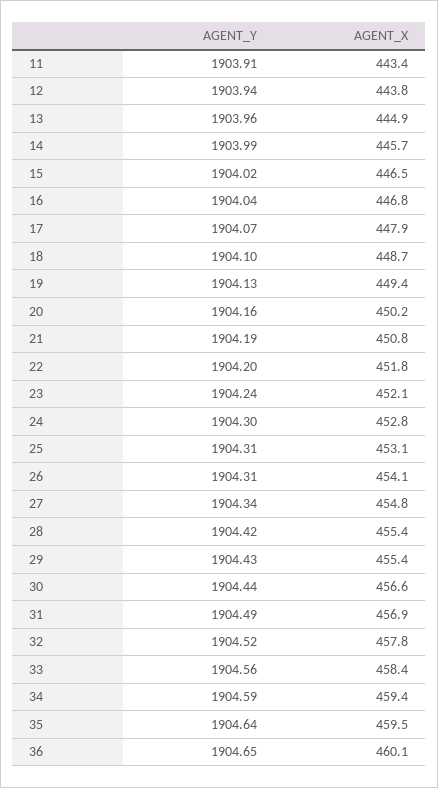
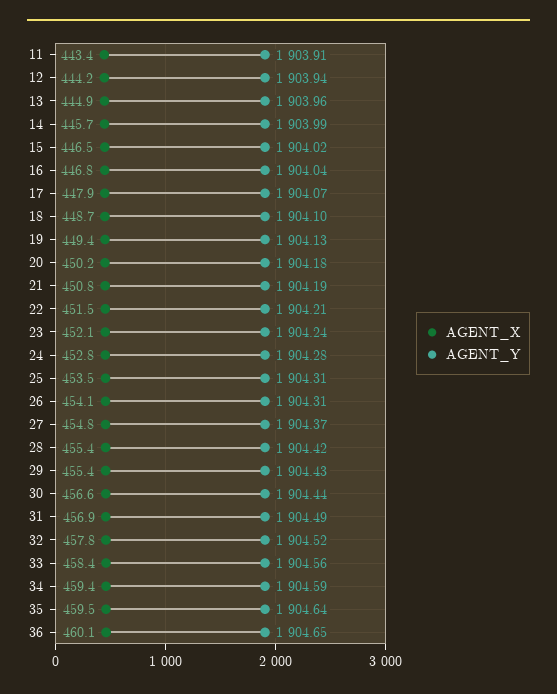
AGENT_X, 12: 443.8 -> 444.2
AGENT_Y, 20: 1904.16 -> 1904.18
AGENT_Y, 22: 1904.2 -> 1904.21
AGENT_X, 22: 451.8 -> 451.5
AGENT_Y, 24: 1904.3 -> 1904.28
AGENT_X, 25: 453.1 -> 453.5
AGENT_Y, 27: 1904.34 -> 1904.37

